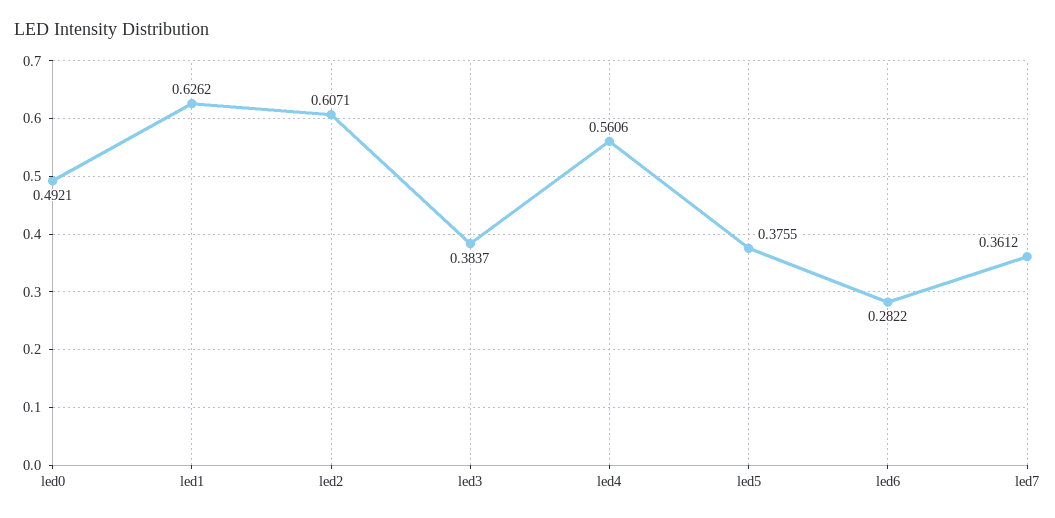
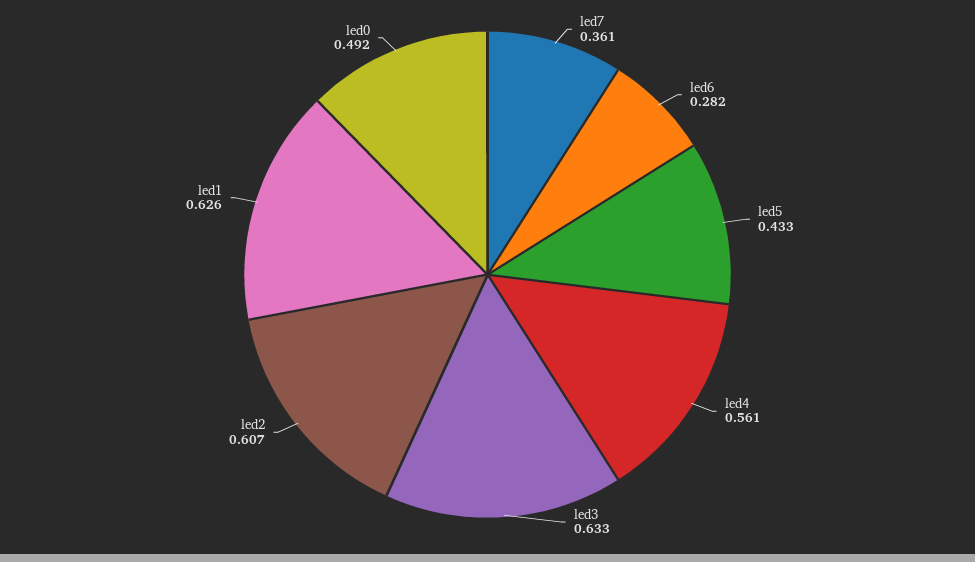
led3: 0.3837 -> 0.633
led5: 0.3755 -> 0.433

